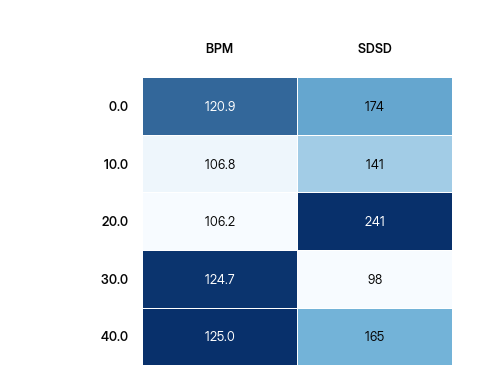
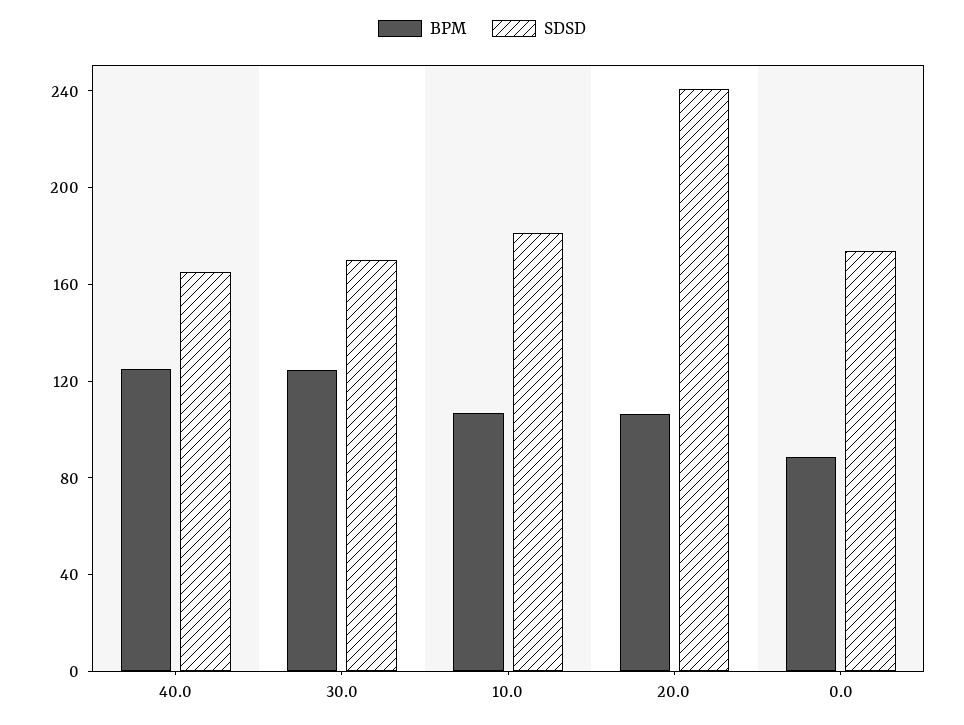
BPM, 0.0: 120.9 -> 90
SDSD, 10.0: 141 -> 180
SDSD, 30.0: 98 -> 170

